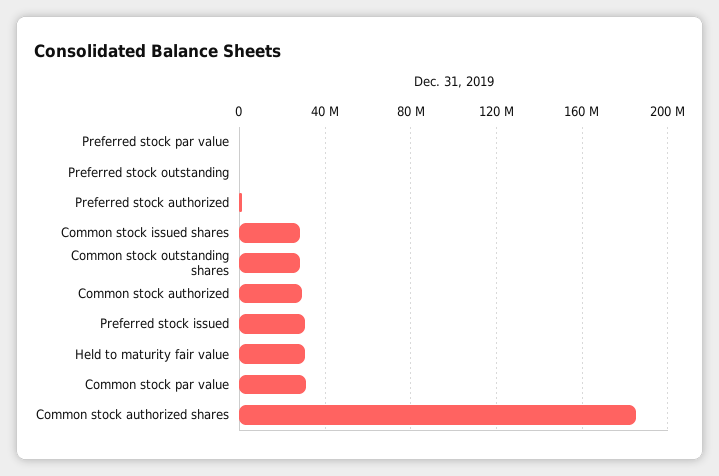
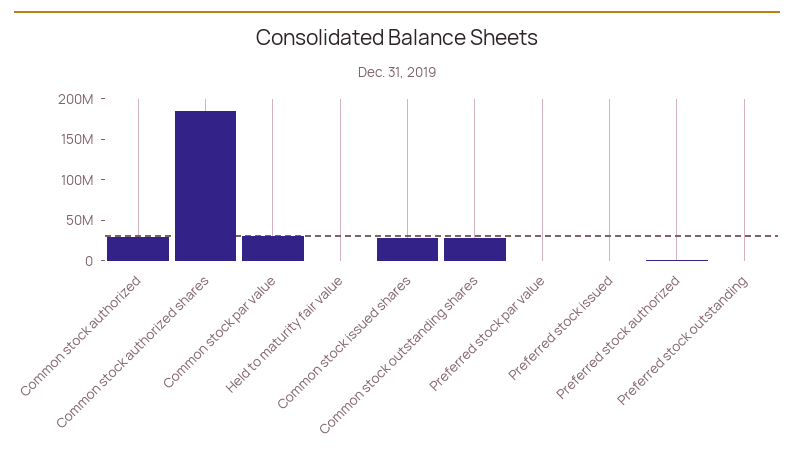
Preferred stock issued: 30000000 -> 0
Held to maturity fair value: 30000000 -> 0

